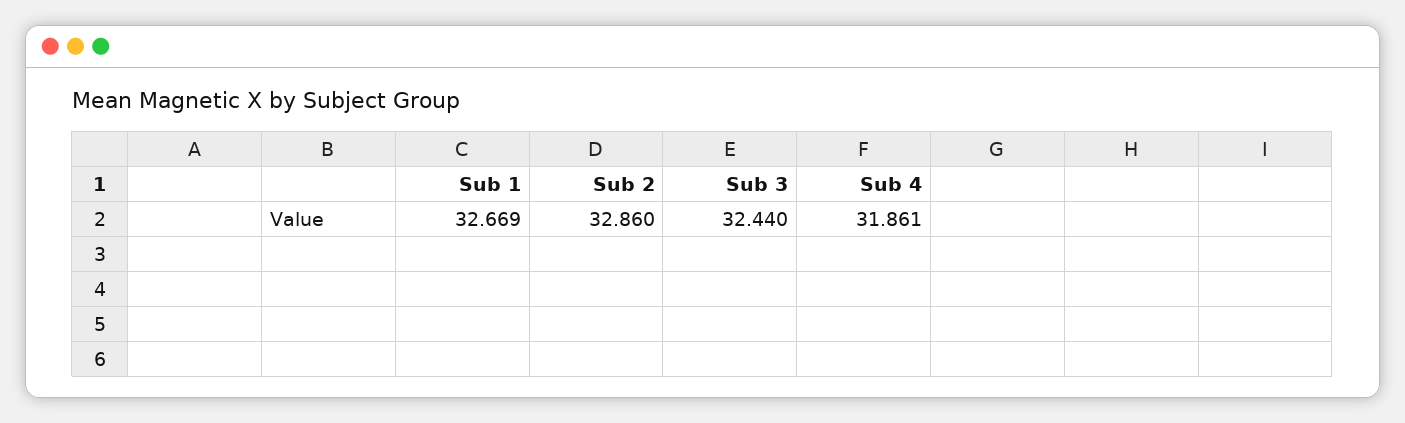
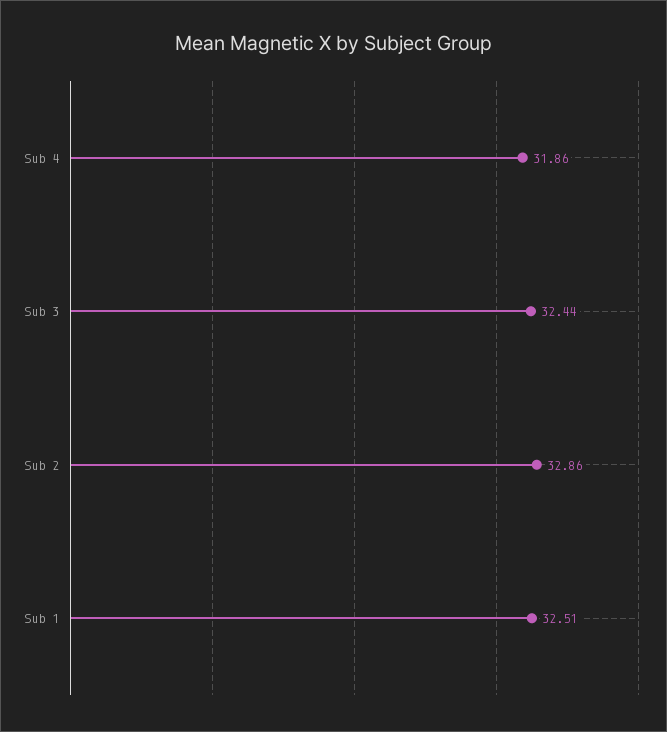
Sub 1: 32.669 -> 32.51

